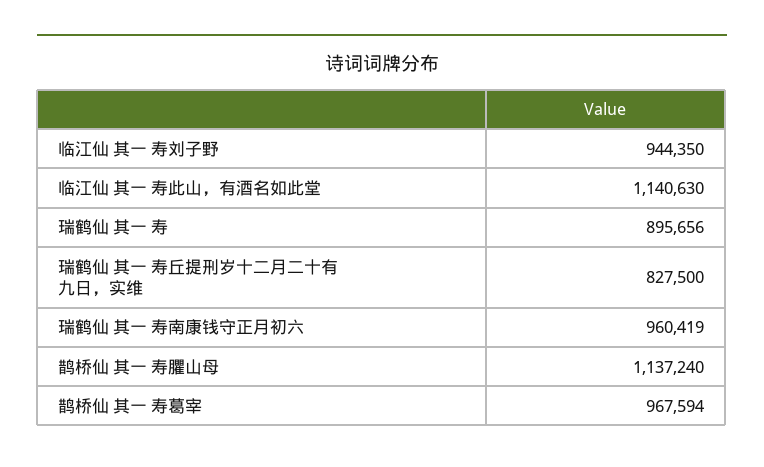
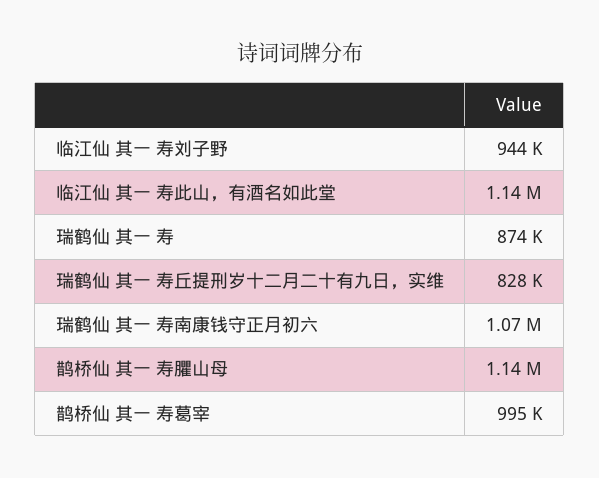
瑞鹤仙 其一 寿: 895656 -> 874000
瑞鹤仙 其一 寿南康钱守正月初六: 960419 -> 1070000
鹊桥仙 其一 寿葛宰: 967594 -> 995000

